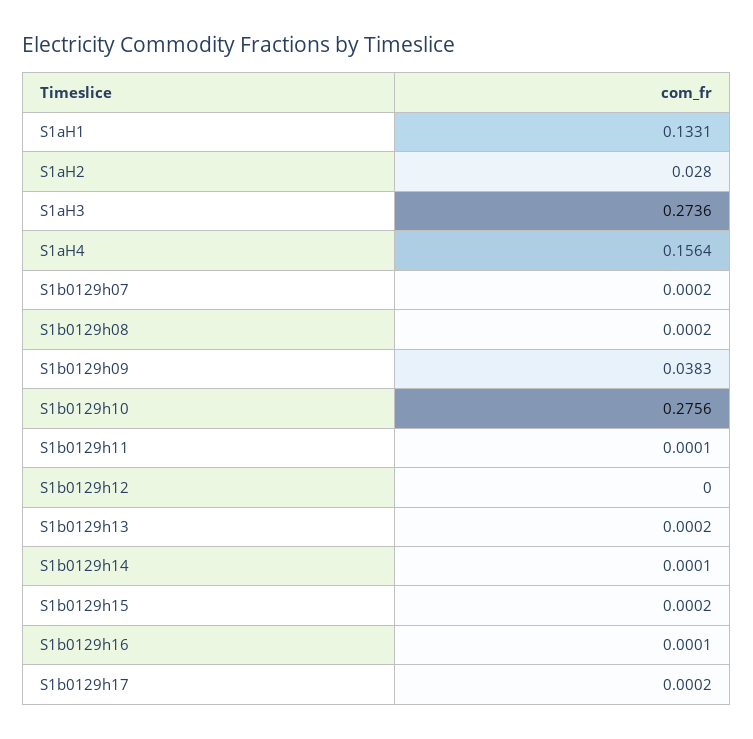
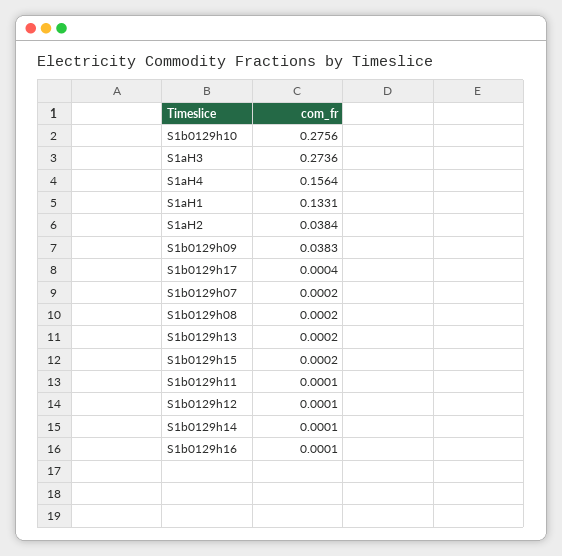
S1aH2: 0.028 -> 0.0384
S1b0129h12: 0 -> 0.0001
S1b0129h17: 0.0002 -> 0.0004

